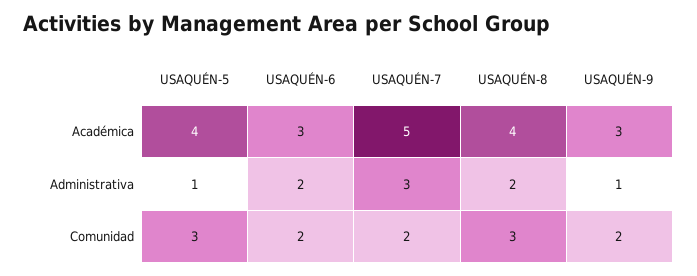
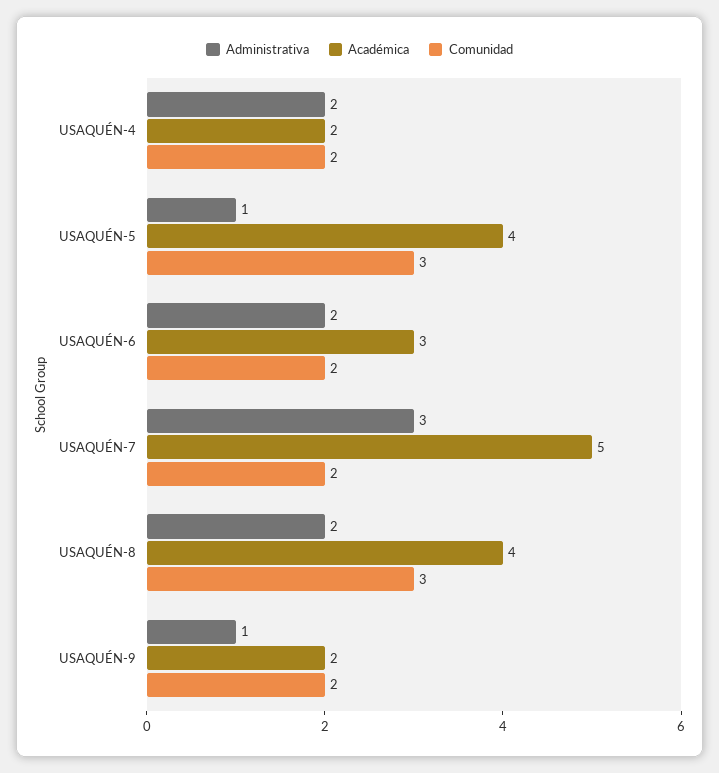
Académica, USAQUÉN-9: 3 -> 2
Administrativa, USAQUÉN-4: none -> 2
Académica, USAQUÉN-4: none -> 2
Comunidad, USAQUÉN-4: none -> 2

